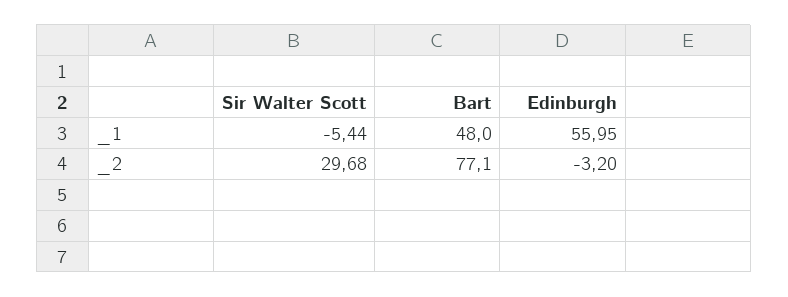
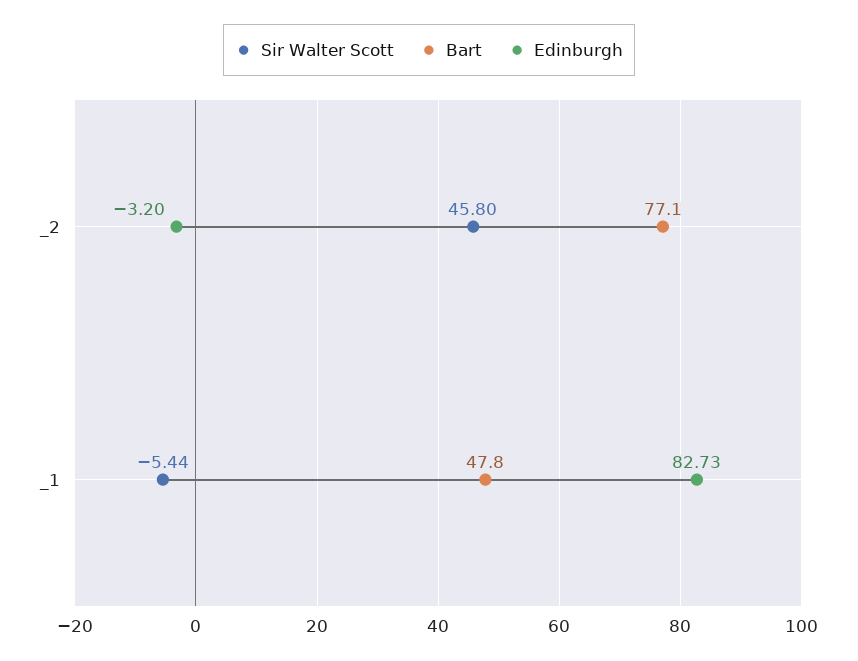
Bart, _1: 48 -> 47.8
Edinburgh, _1: 55.95 -> 82.73
Sir Walter Scott, _2: 29.68 -> 45.8

